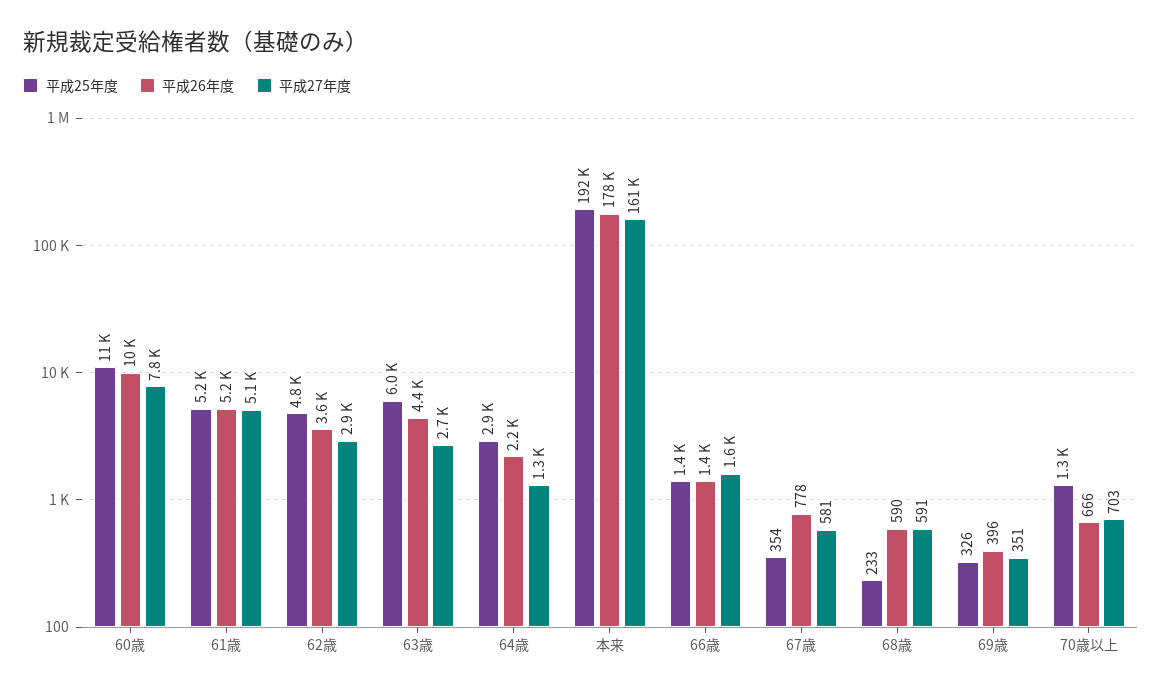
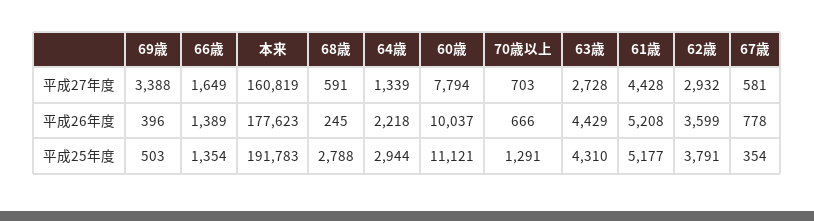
平成27年度, 61歳: 5100 -> 4428
平成25年度, 62歳: 4800 -> 3791
平成25年度, 63歳: 6000 -> 4310
平成25年度, 68歳: 233 -> 2788
平成26年度, 68歳: 590 -> 245
平成25年度, 69歳: 326 -> 503
平成27年度, 69歳: 351 -> 3388

